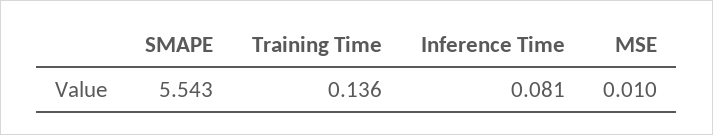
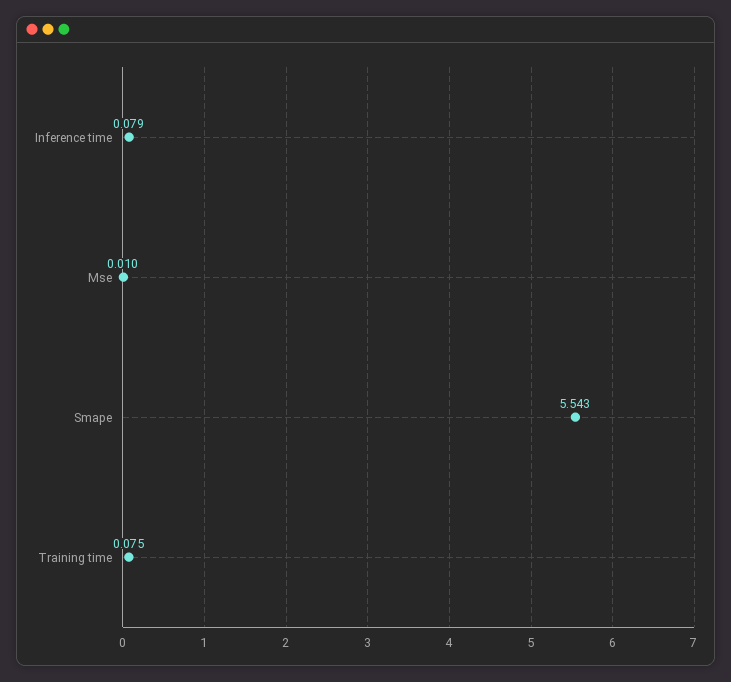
Training Time: 0.136 -> 0.075
Inference Time: 0.081 -> 0.079

